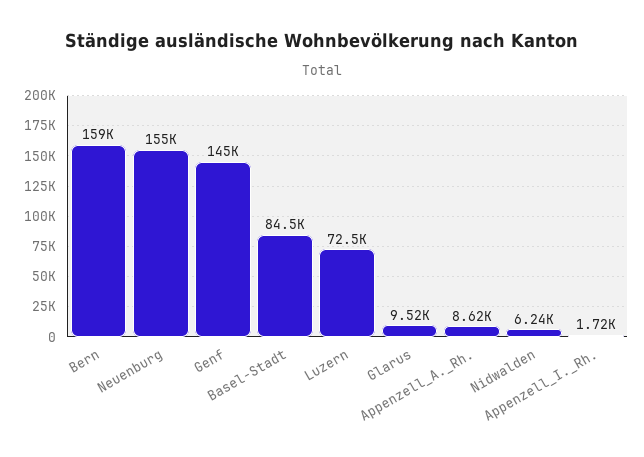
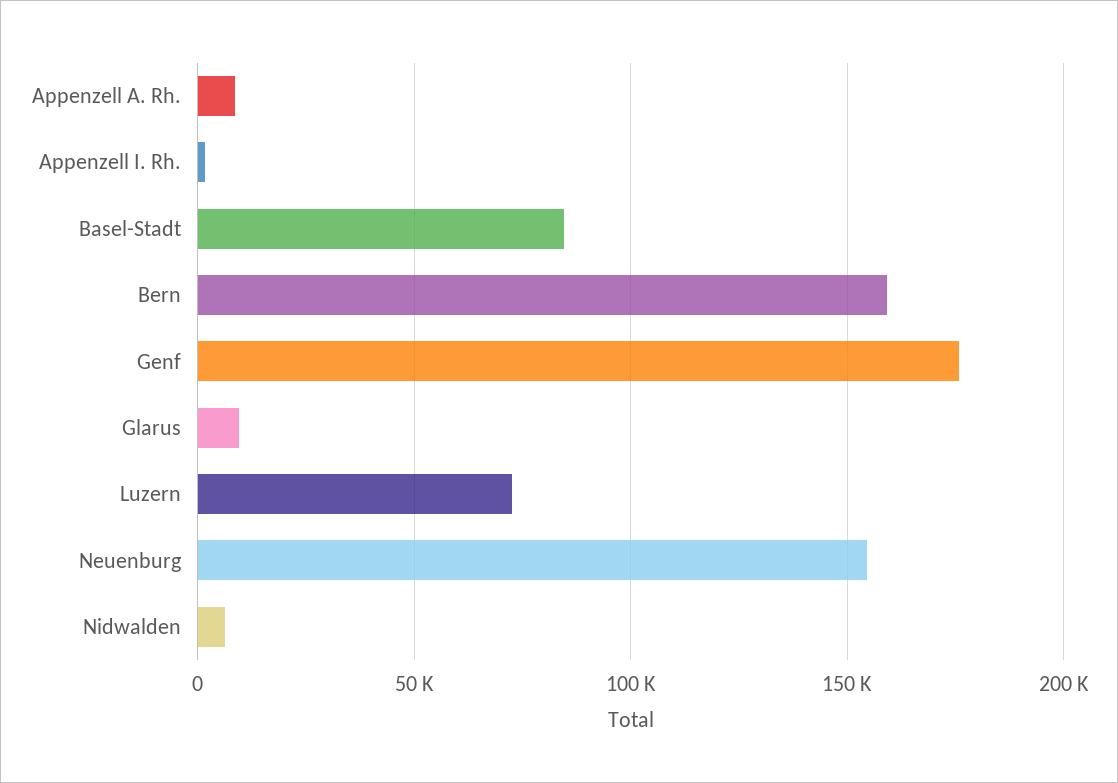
Genf: 145000 -> 175000

